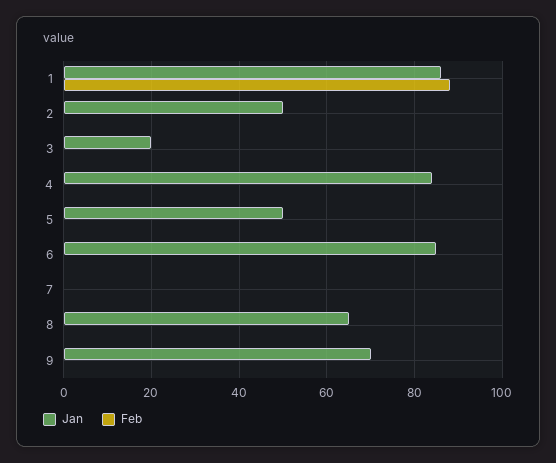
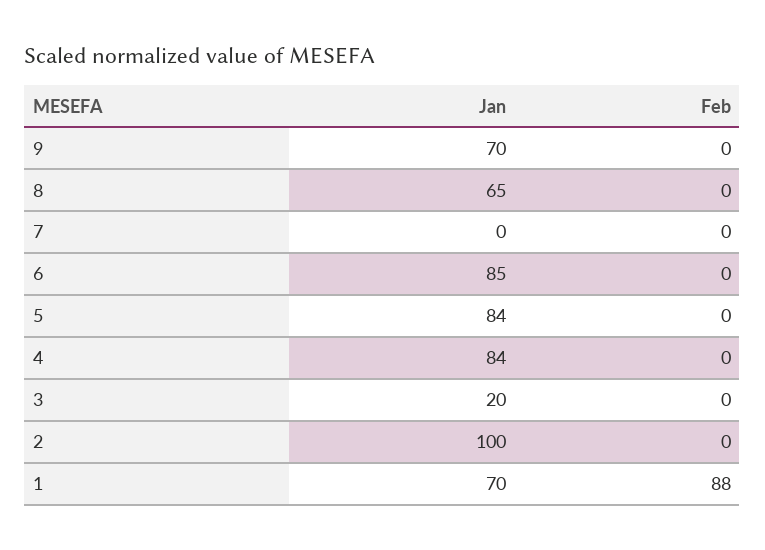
Jan, 1: 85 -> 70
Jan, 2: 50 -> 100
Jan, 5: 50 -> 84

